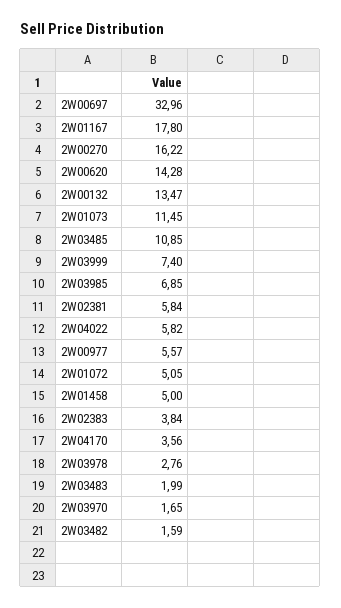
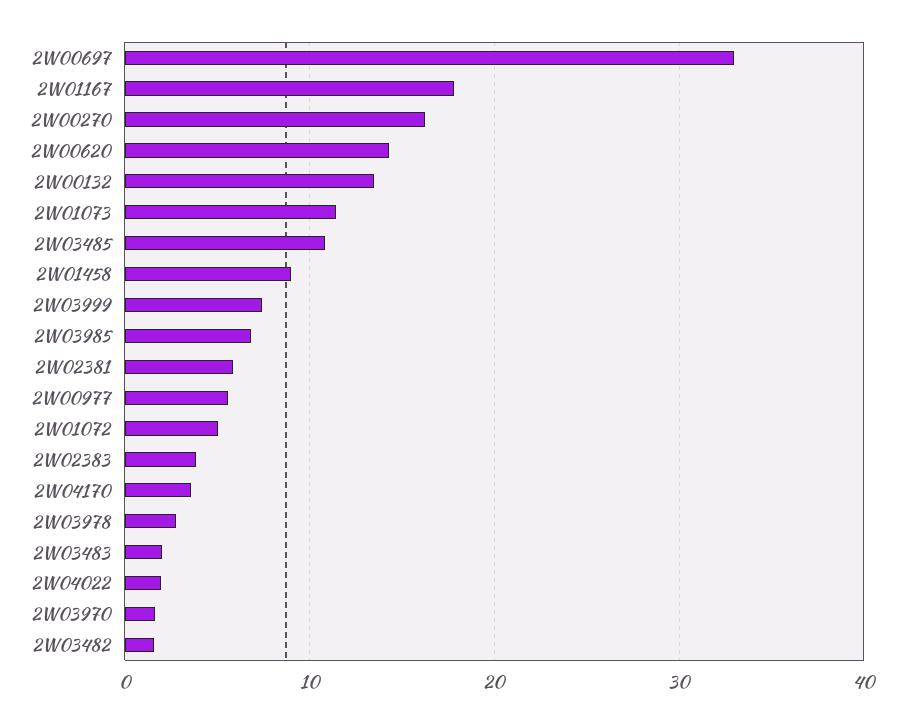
2W04022: 5.82 -> 2
2W01458: 5 -> 9

